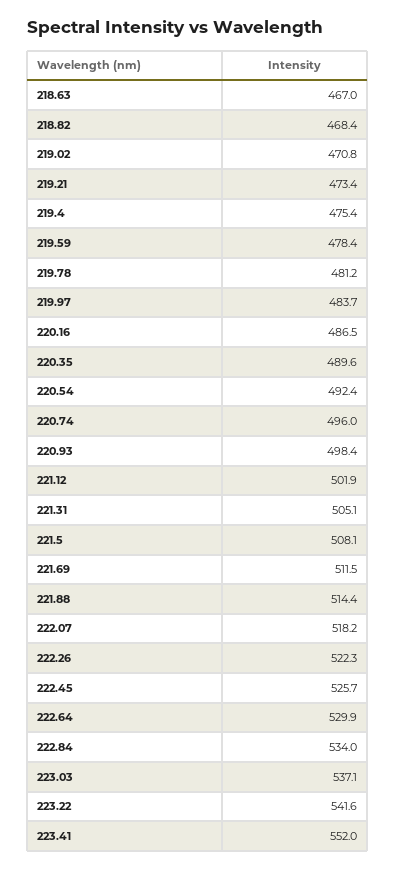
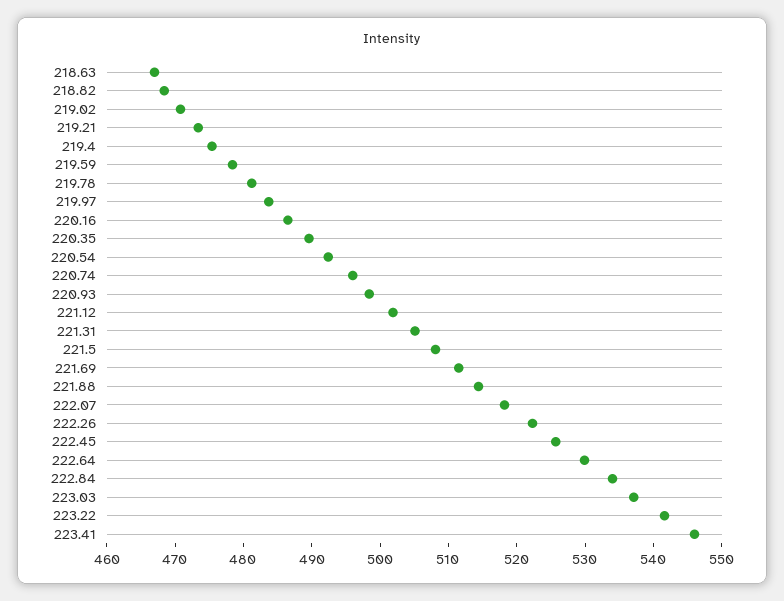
223.41: 552 -> 546

